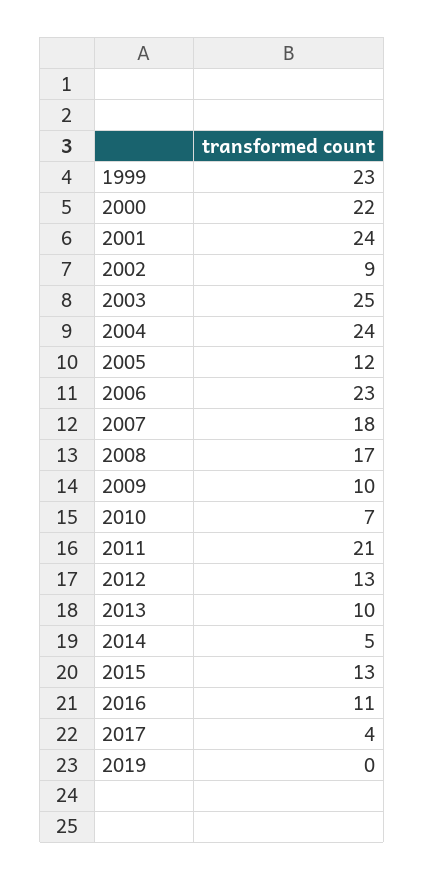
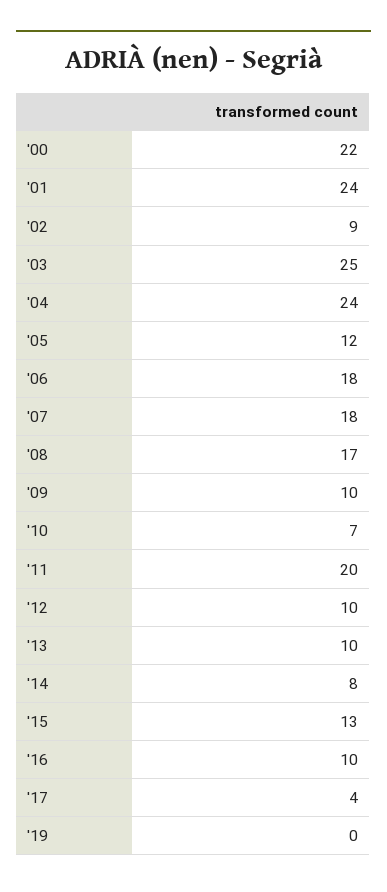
1999: 23 -> none
2006: 23 -> 18
2011: 21 -> 20
2012: 13 -> 10
2014: 5 -> 8
2016: 11 -> 10

